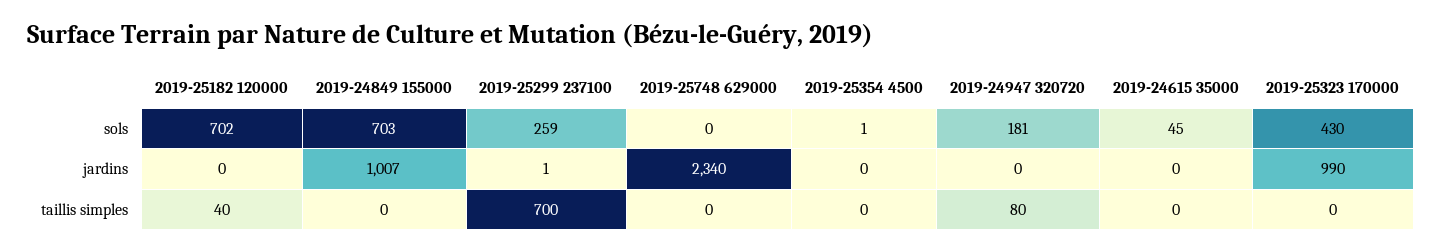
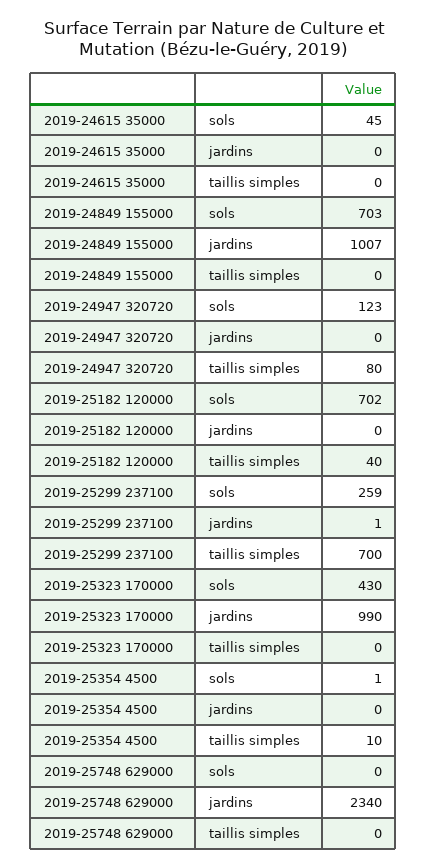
2019-24947 320720, sols: 181 -> 123
2019-25354 4500, taillis simples: 0 -> 10

